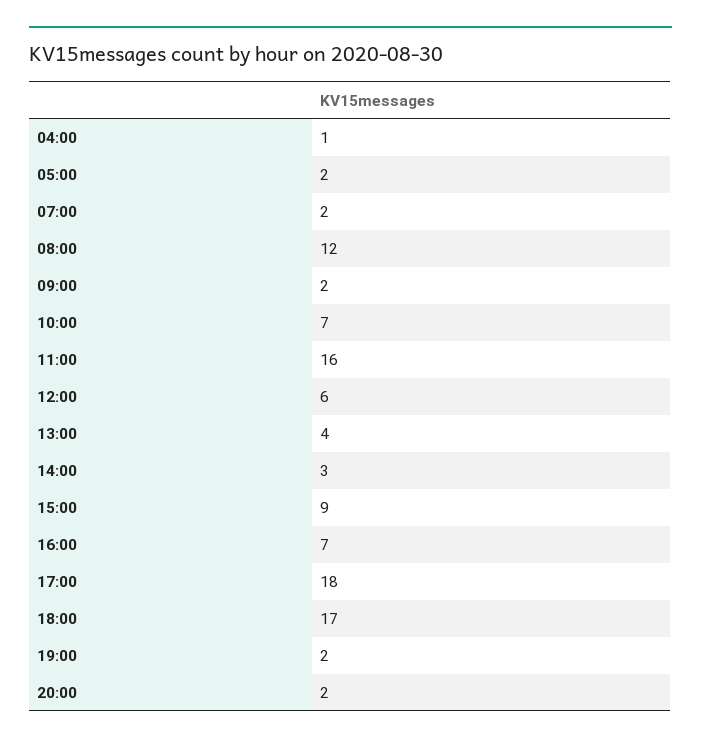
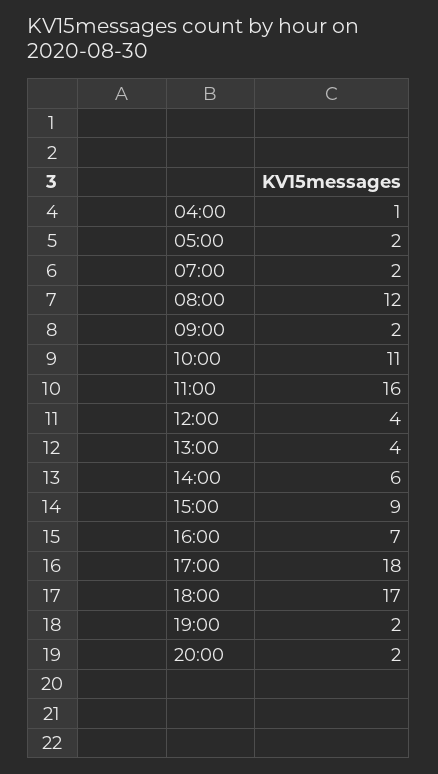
10:00: 7 -> 11
12:00: 6 -> 4
14:00: 3 -> 6

